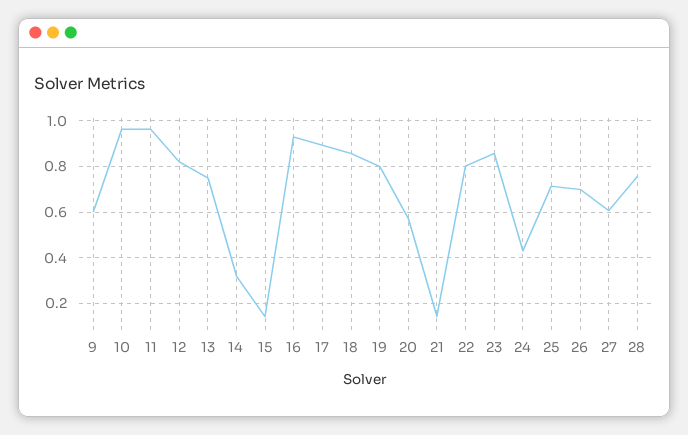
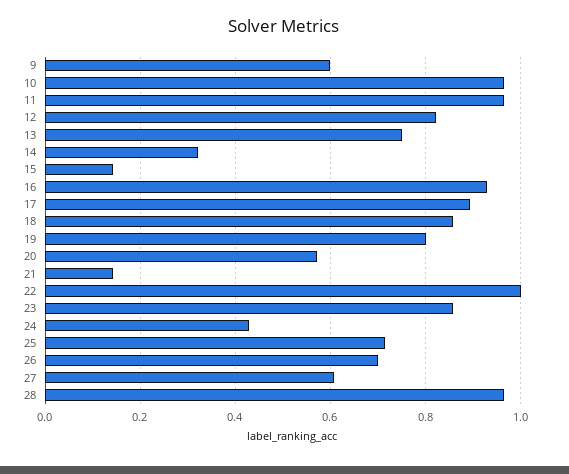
22: 0.8 -> 1
28: 0.75 -> 0.96

